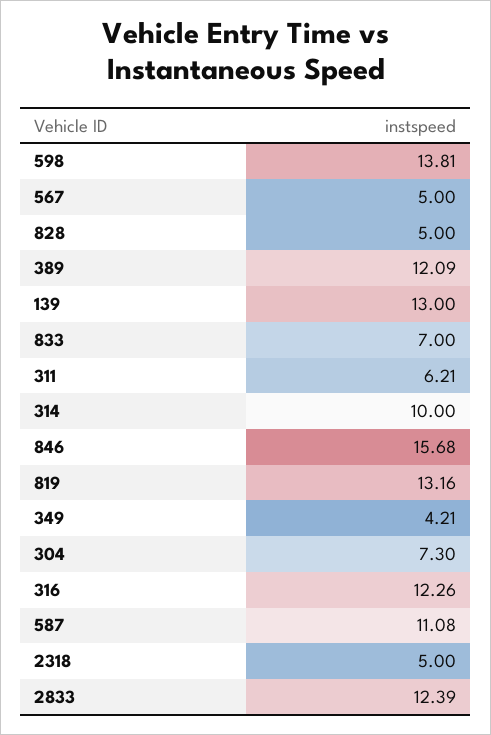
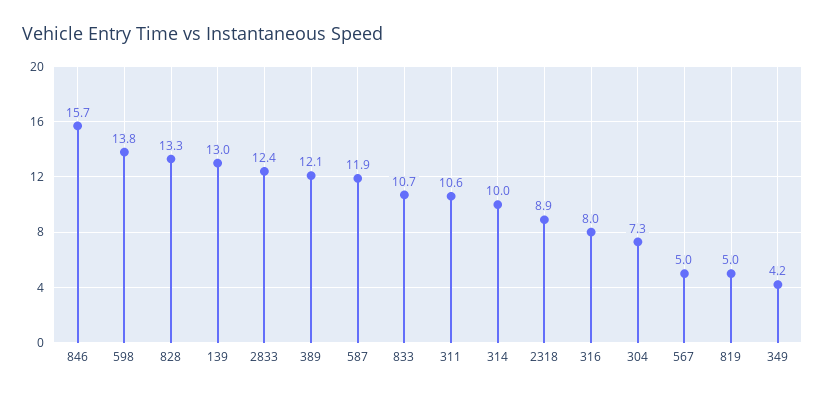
828: 5 -> 13.3
833: 7 -> 10.7
311: 6.21 -> 10.6
819: 13.16 -> 5
316: 12.26 -> 8
587: 11.08 -> 11.9
2318: 5 -> 8.9

